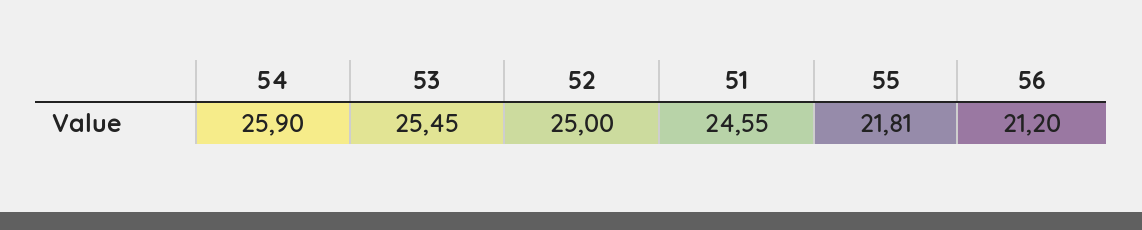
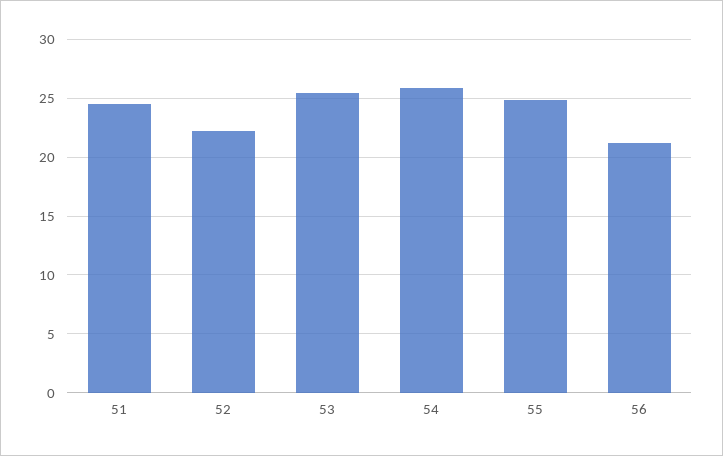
52: 25 -> 22
55: 21.81 -> 25

